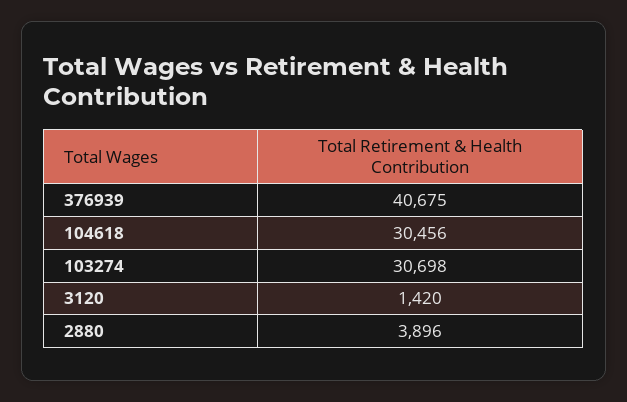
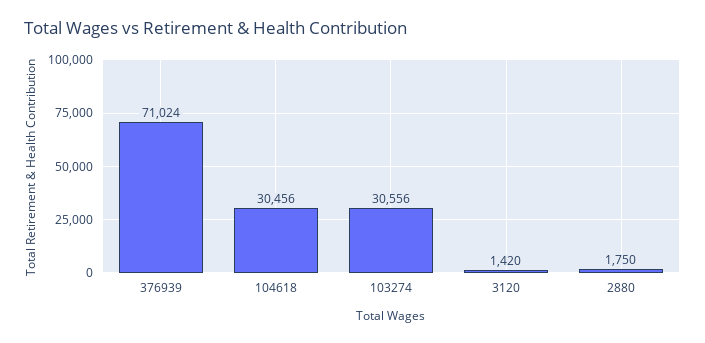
376939: 40675 -> 71024
103274: 30698 -> 30556
2880: 3896 -> 1750

